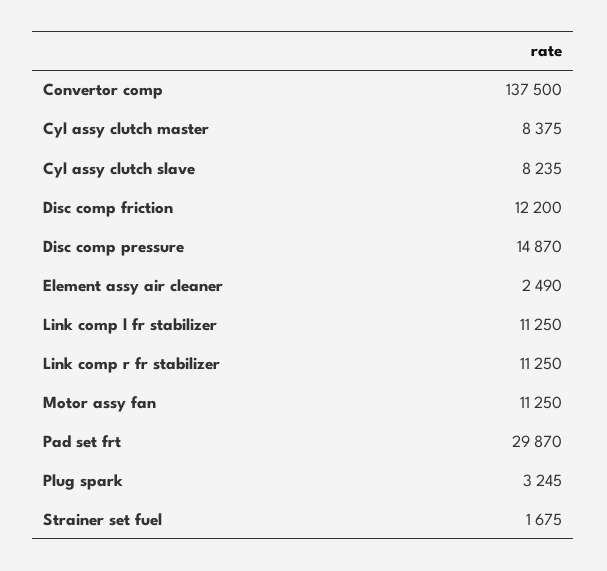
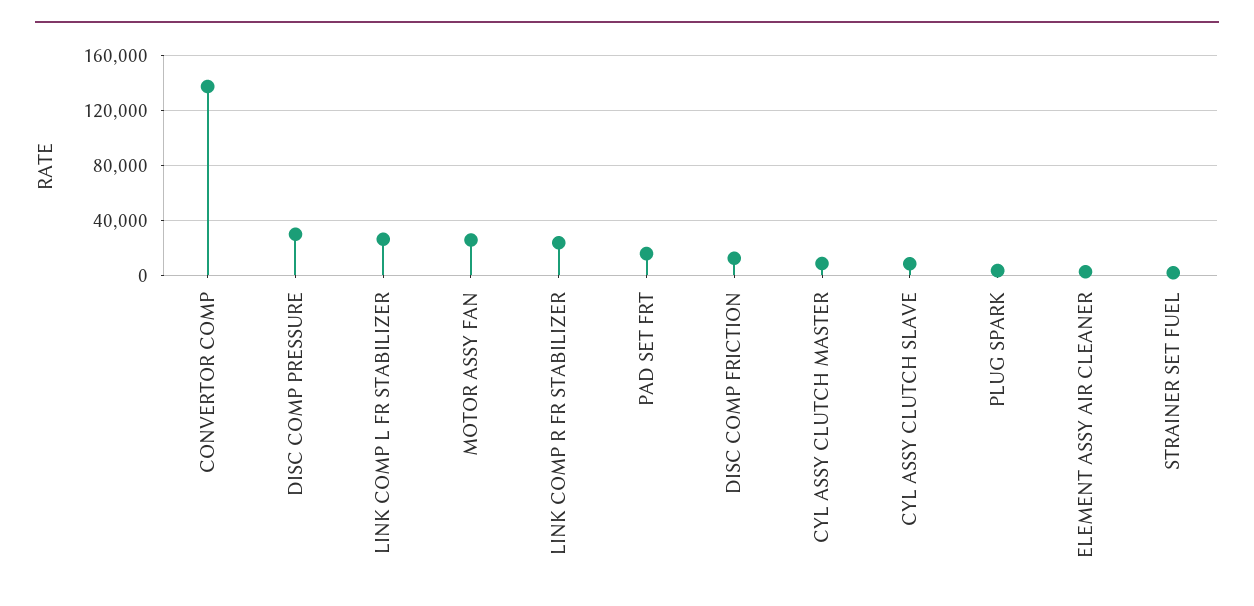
Disc comp pressure: 14870 -> 30000
Link comp l fr stabilizer: 11250 -> 25000
Link comp r fr stabilizer: 11250 -> 25000
Motor assy fan: 11250 -> 25000
Pad set frt: 29870 -> 15000

